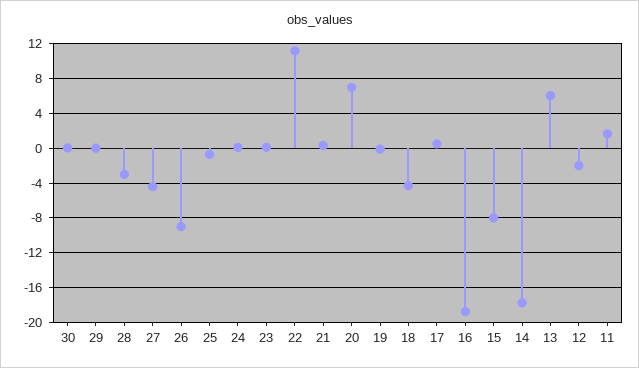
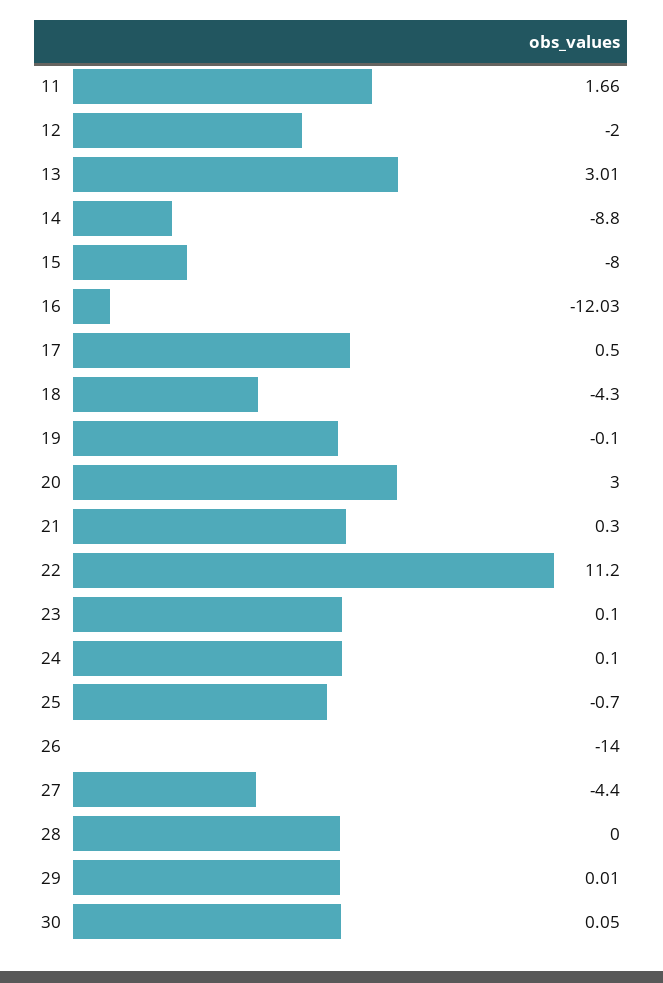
28: -3 -> 0
26: -9 -> -14
20: 7 -> 3
16: -19 -> -12.03
14: -18 -> -8.8
13: 6 -> 3.01

